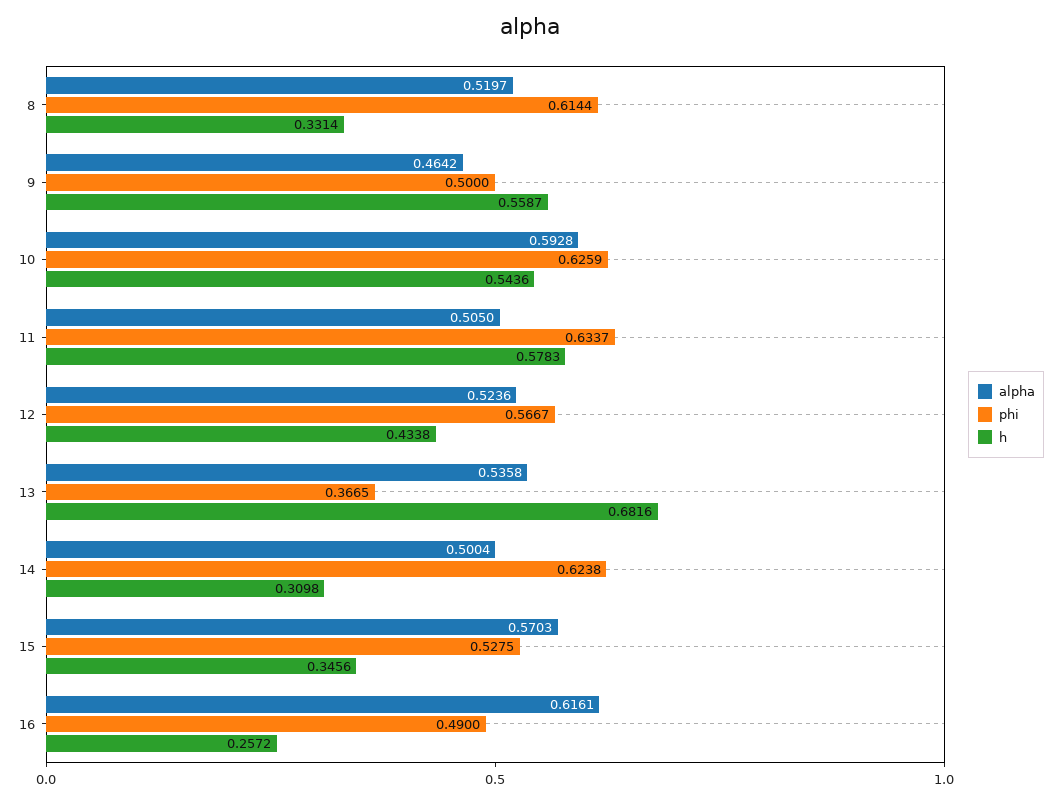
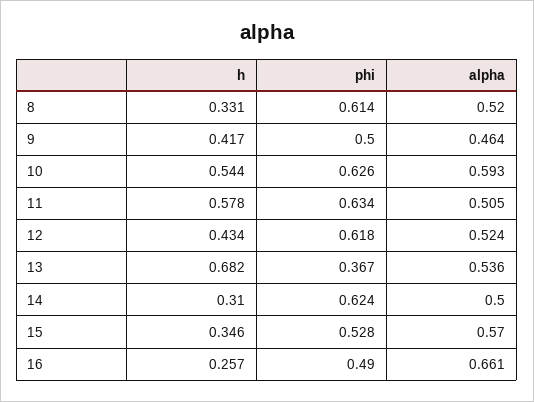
h, 9: 0.5587 -> 0.417
phi, 12: 0.5667 -> 0.618
alpha, 16: 0.6161 -> 0.661

